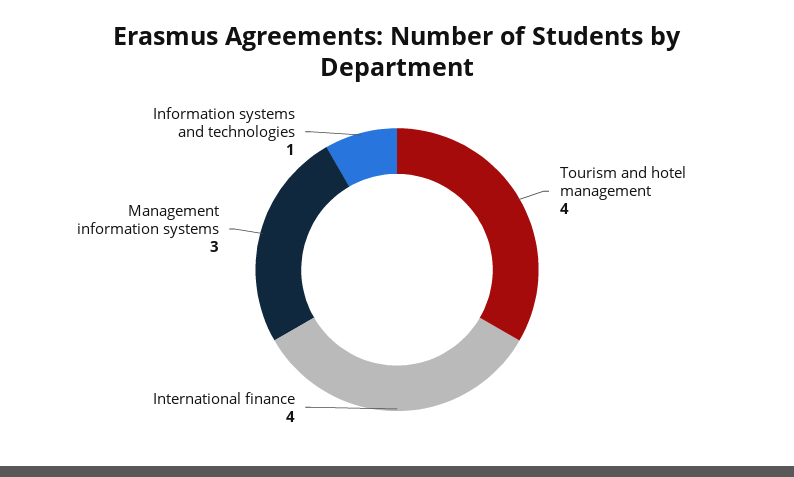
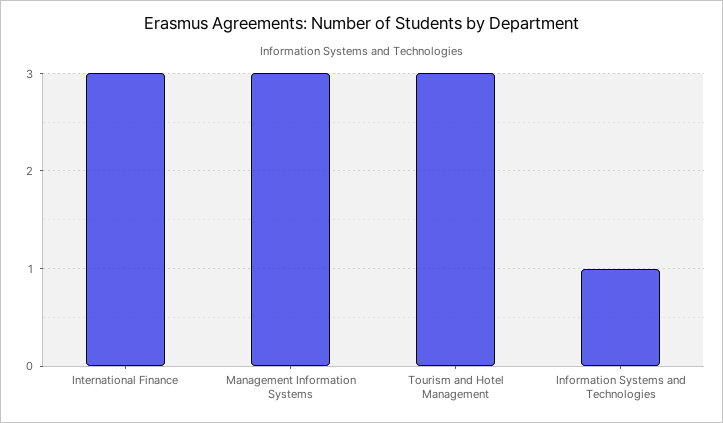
Tourism and hotel management: 4 -> 3
International finance: 4 -> 3

